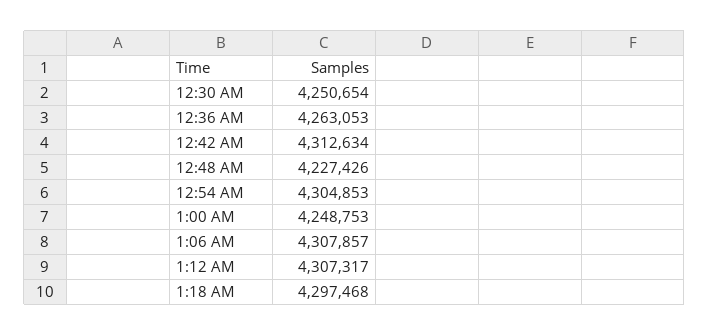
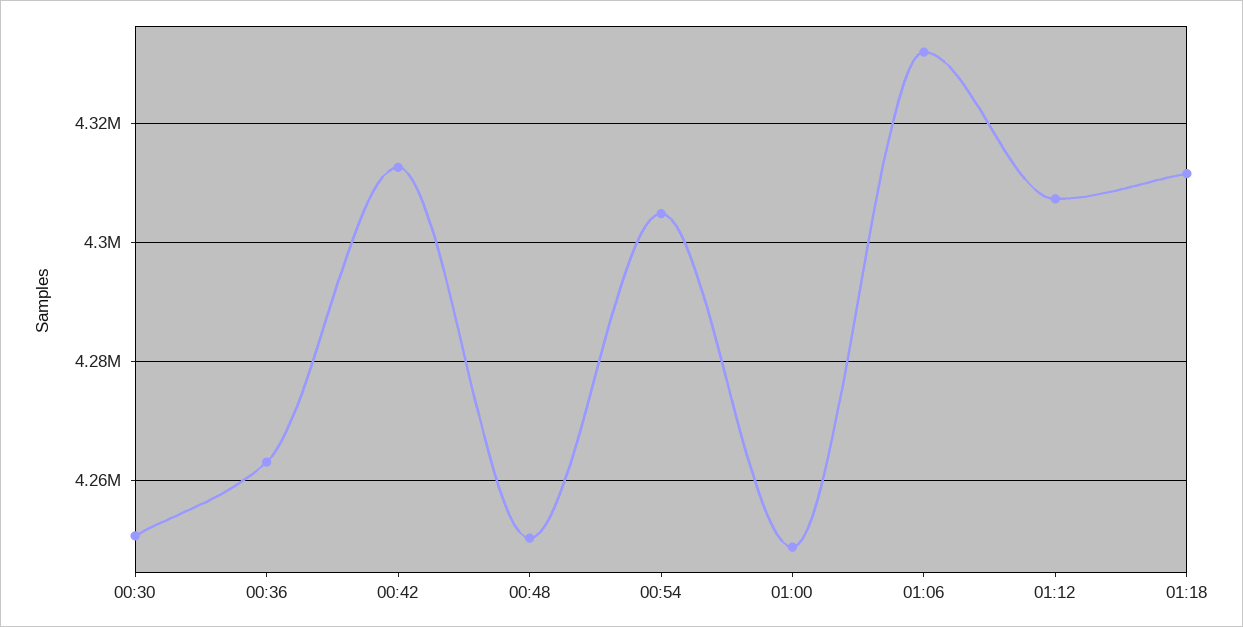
12:48 AM: 4227426 -> 4250000
1:06 AM: 4307857 -> 4332000
1:18 AM: 4297468 -> 4312000

